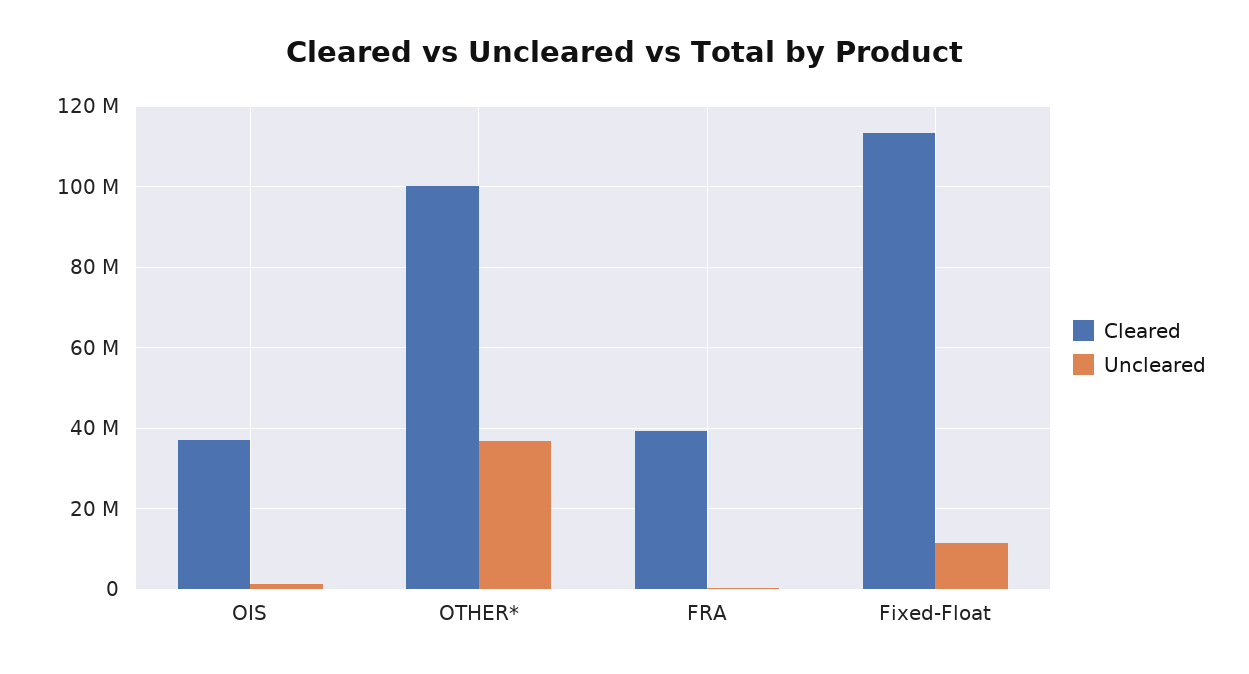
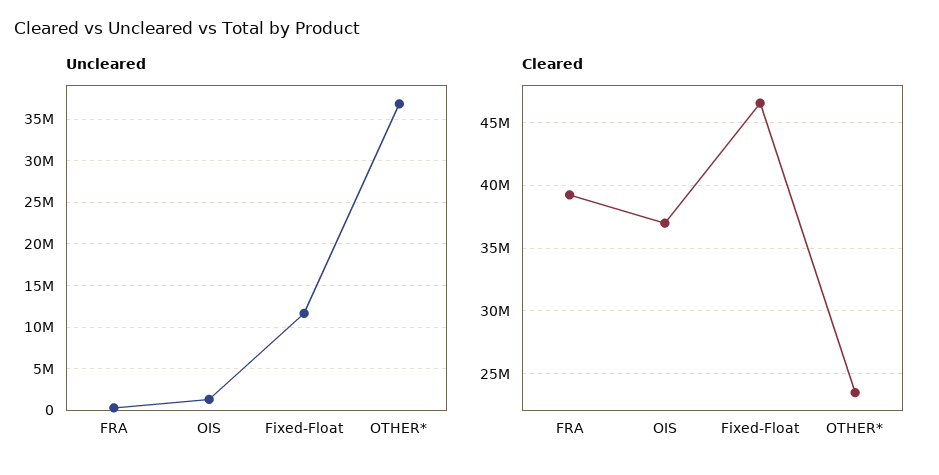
Cleared, OTHER*: 100000000 -> 23500000
Cleared, Fixed-Float: 114000000 -> 46500000

